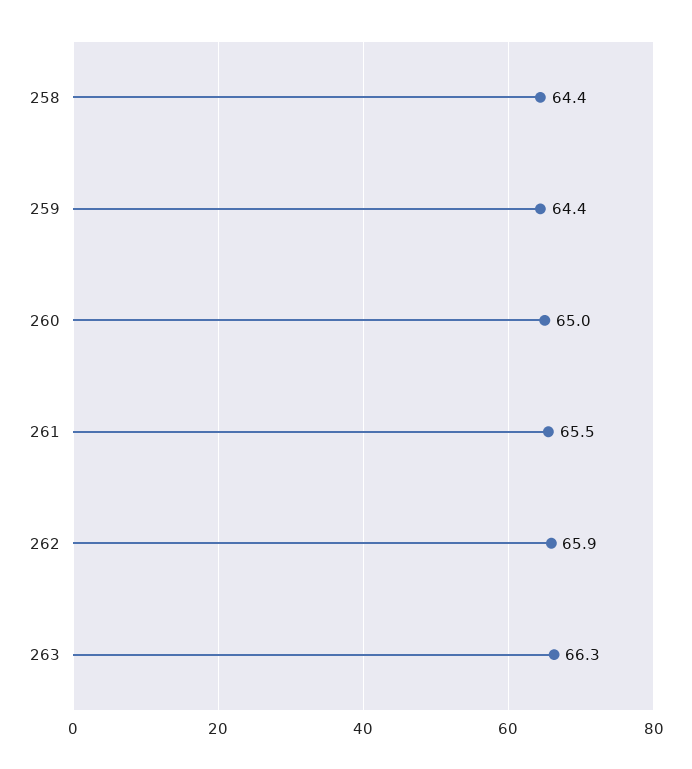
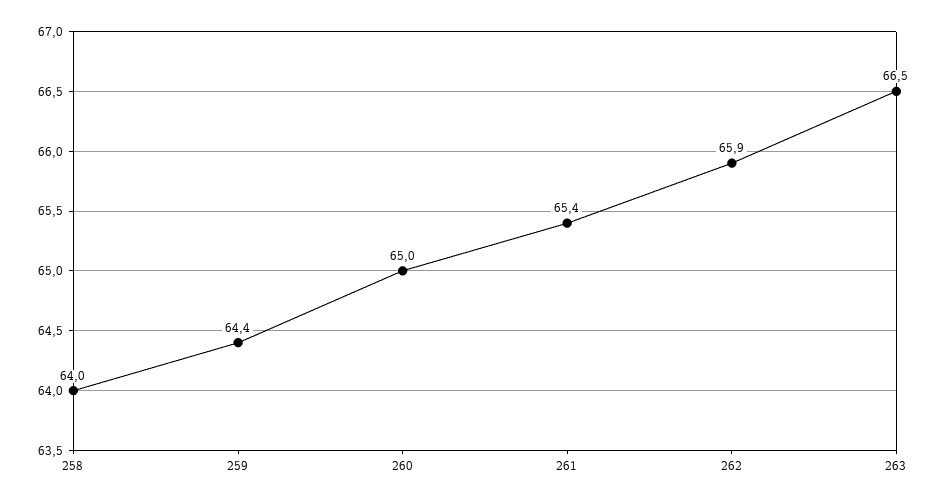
258: 64.4 -> 64
261: 65.5 -> 65.4
263: 66.3 -> 66.5

